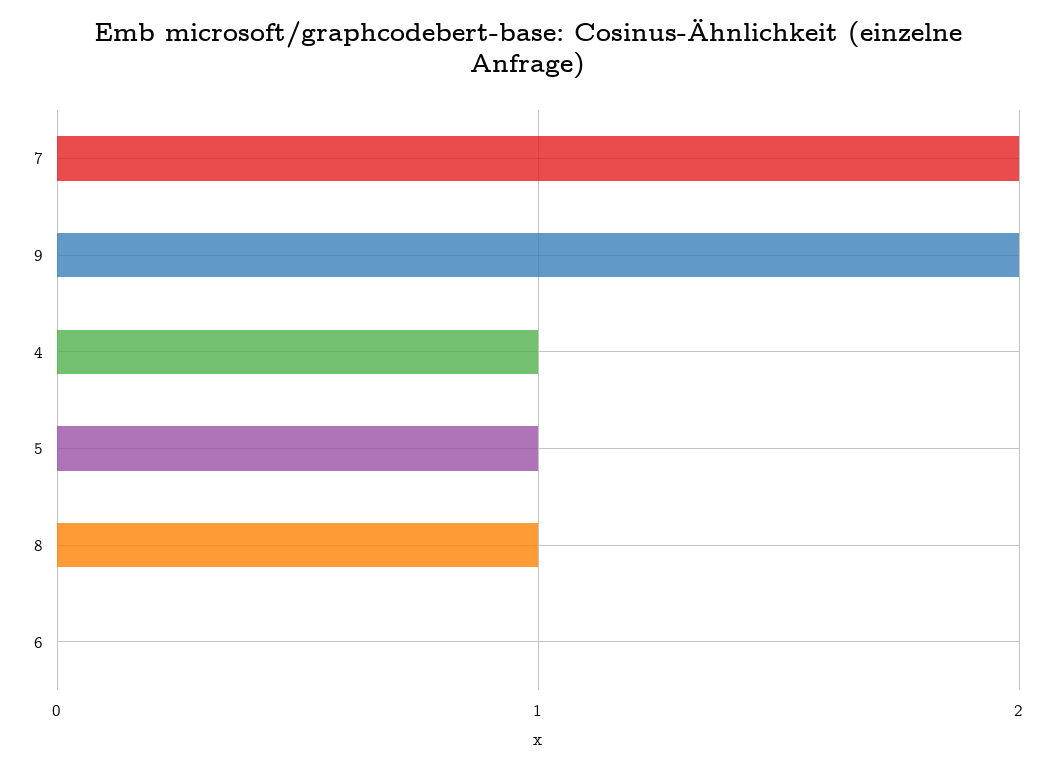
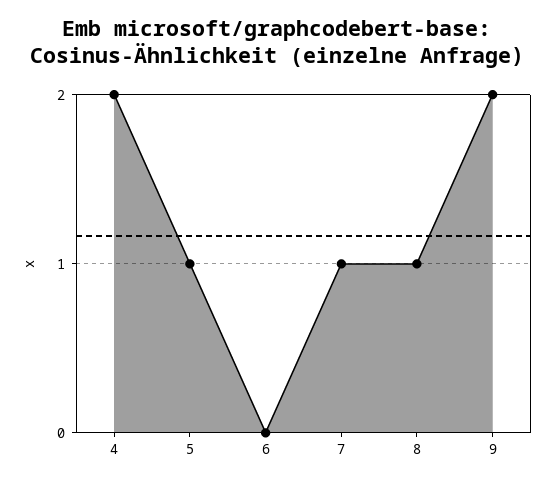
7: 2 -> 1
4: 1 -> 2

